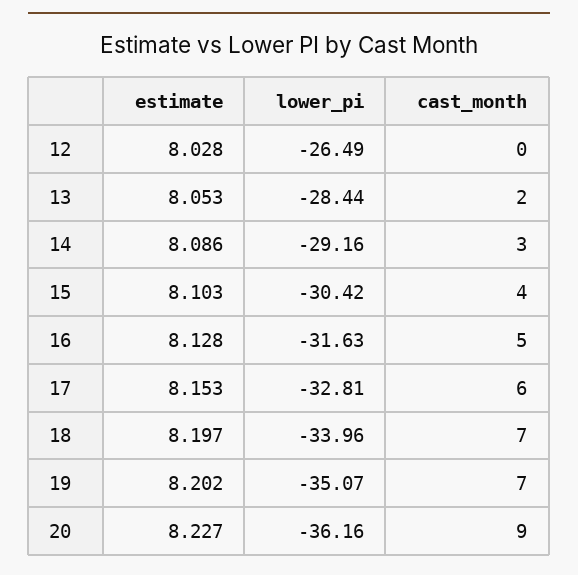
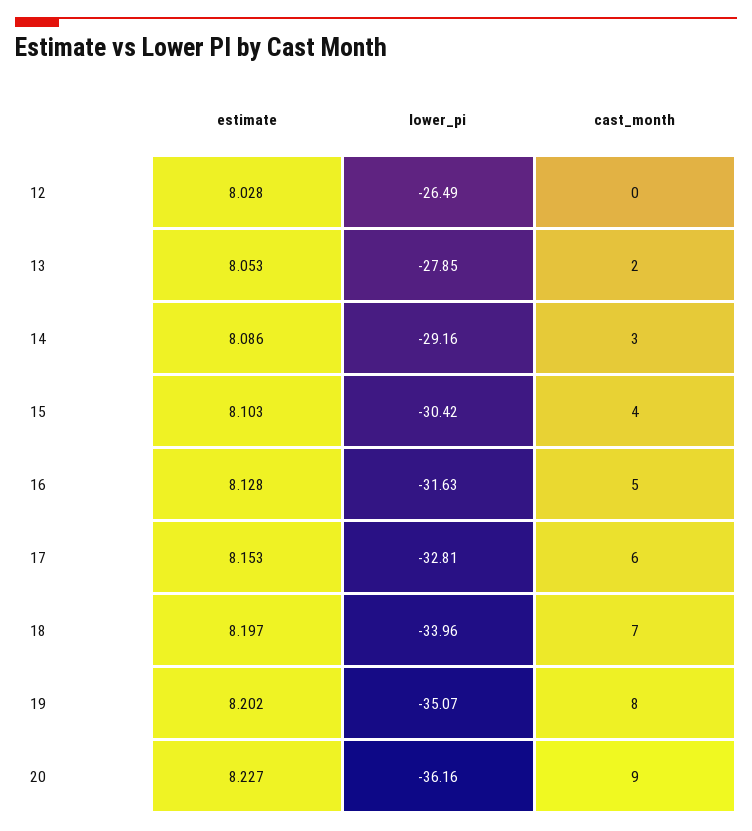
lower_pi, 13: -28.44 -> -27.85
cast_month, 19: 7 -> 8

